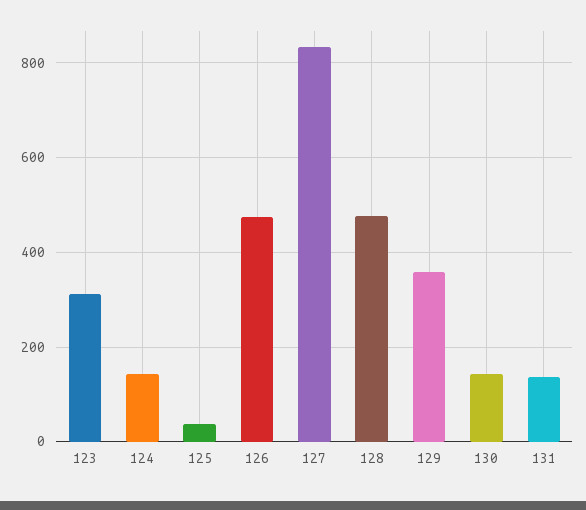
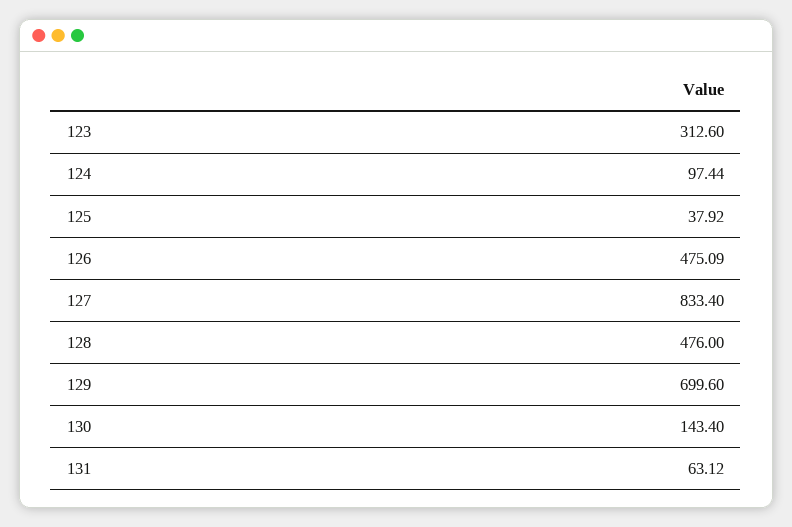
124: 140 -> 97.44
129: 360 -> 699.6
131: 140 -> 63.12

